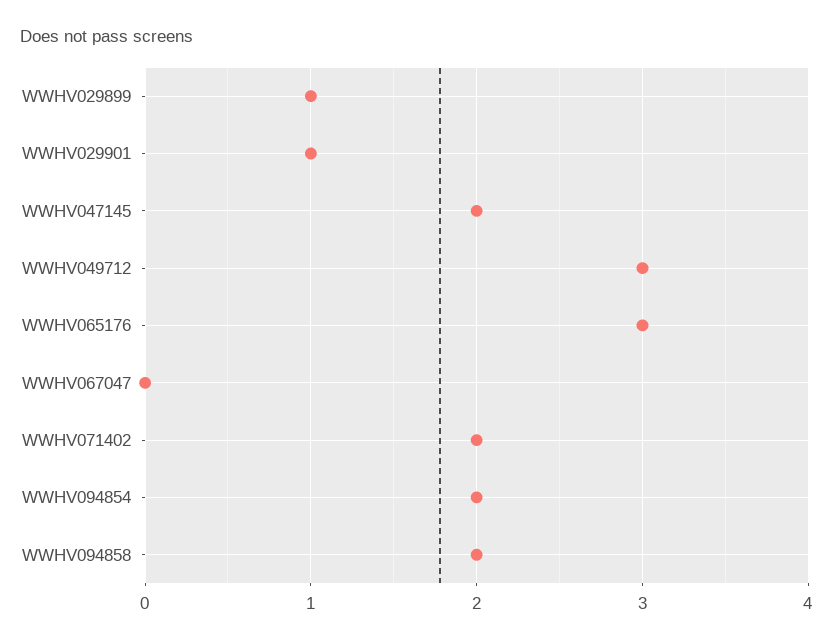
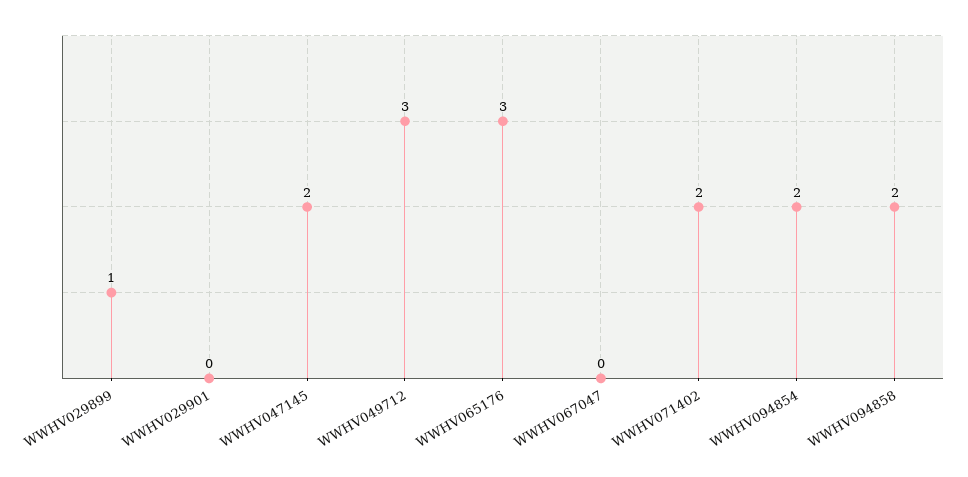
WWHV029901: 1 -> 0

